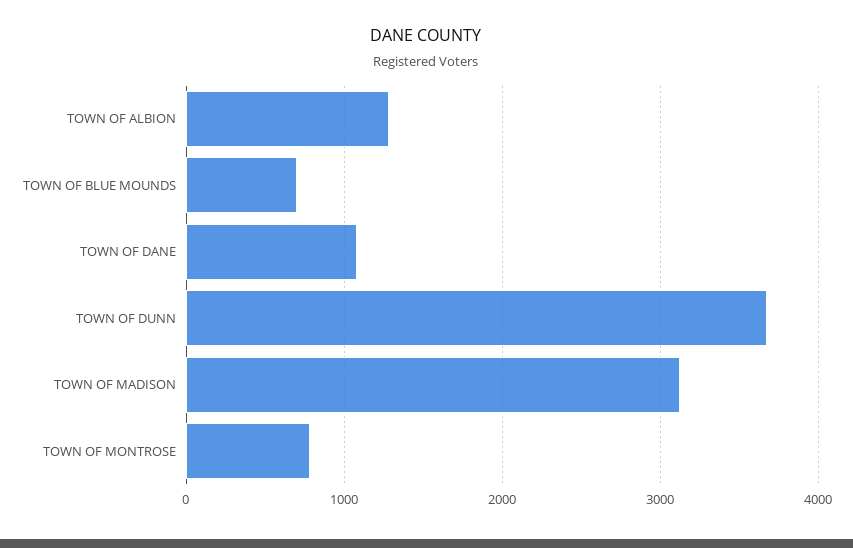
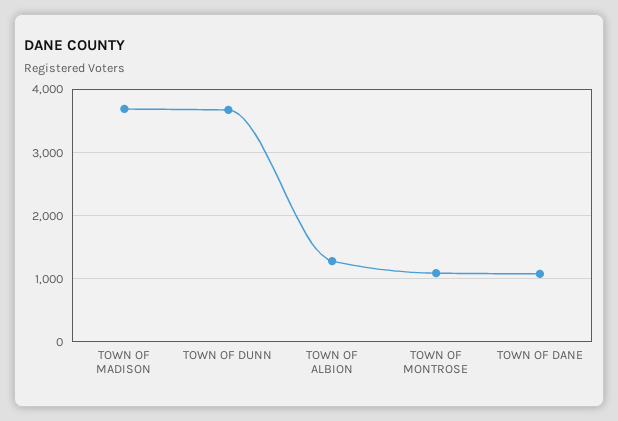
TOWN OF BLUE MOUNDS: 700 -> none
TOWN OF MADISON: 3100 -> 3700
TOWN OF MONTROSE: 800 -> 1100

